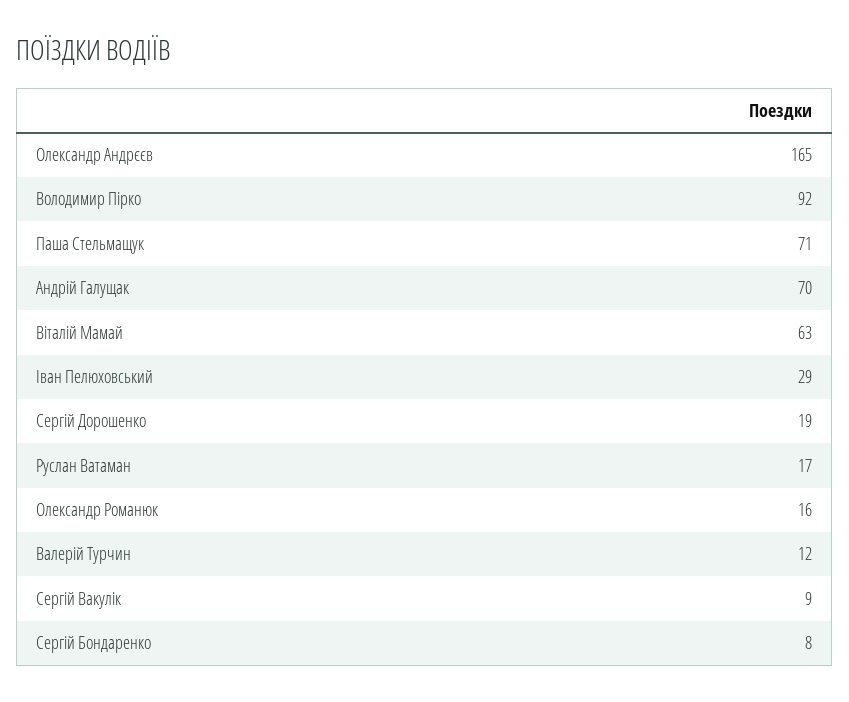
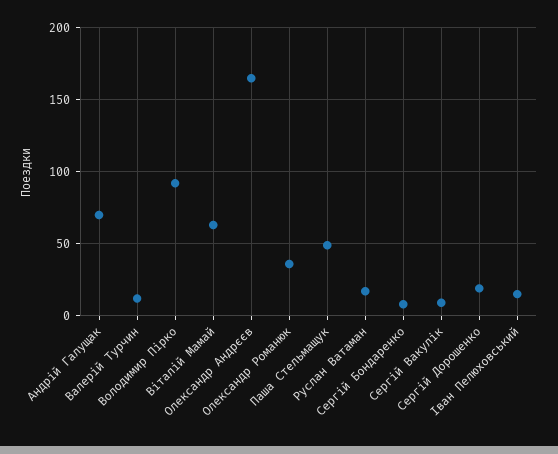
Паша Стельмащук: 71 -> 50
Іван Пелюховський: 29 -> 15
Олександр Романюк: 16 -> 35

